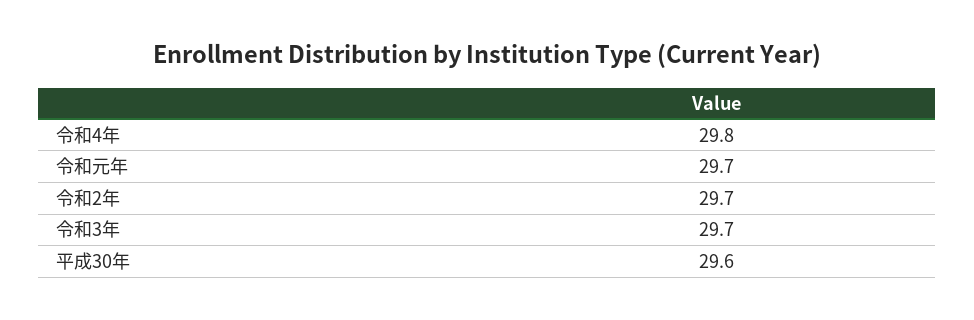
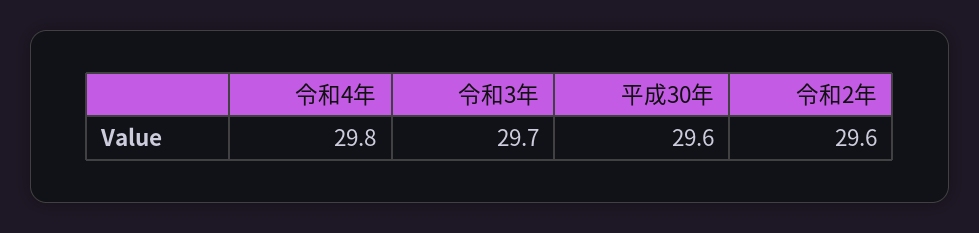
令和元年: 29.7 -> none
令和2年: 29.7 -> 29.6

